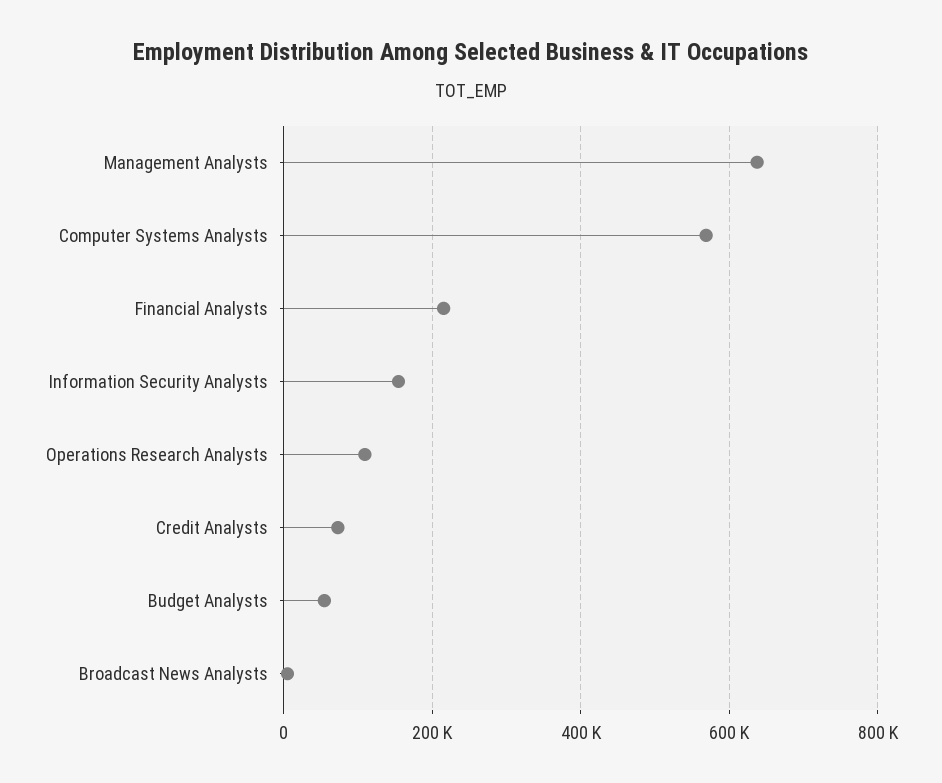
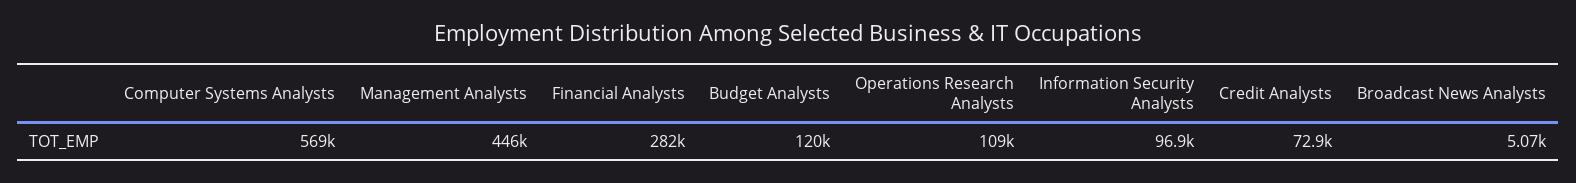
Management Analysts: 640000 -> 446000
Financial Analysts: 220000 -> 282000
Information Security Analysts: 160000 -> 96900
Budget Analysts: 60000 -> 120000

